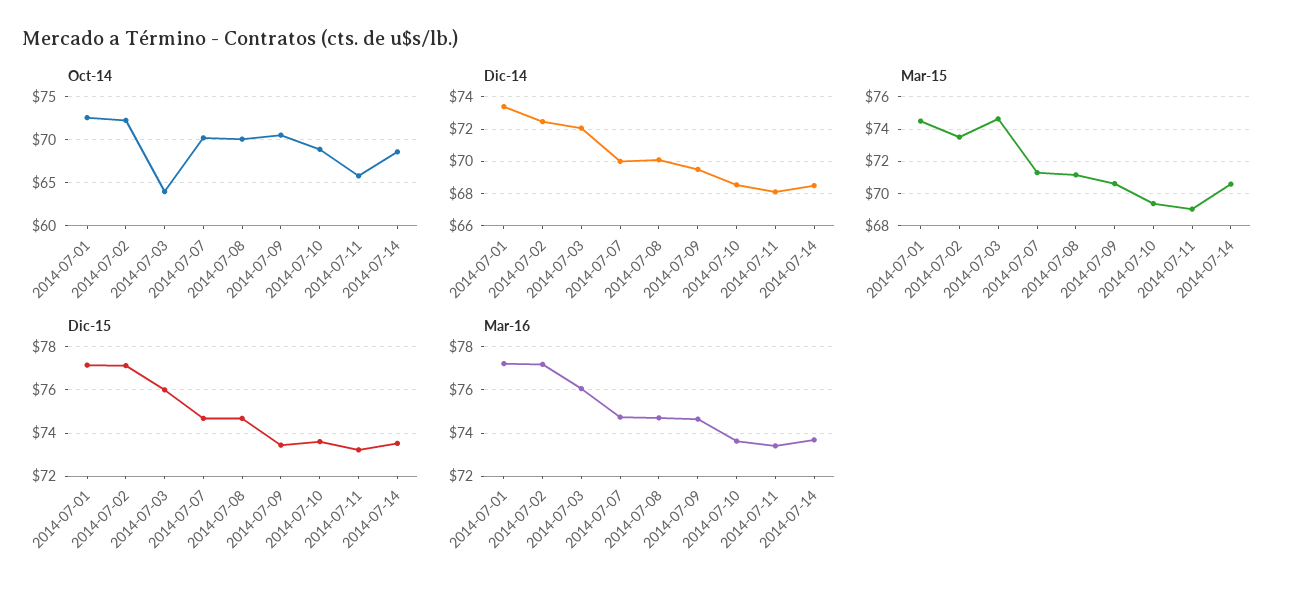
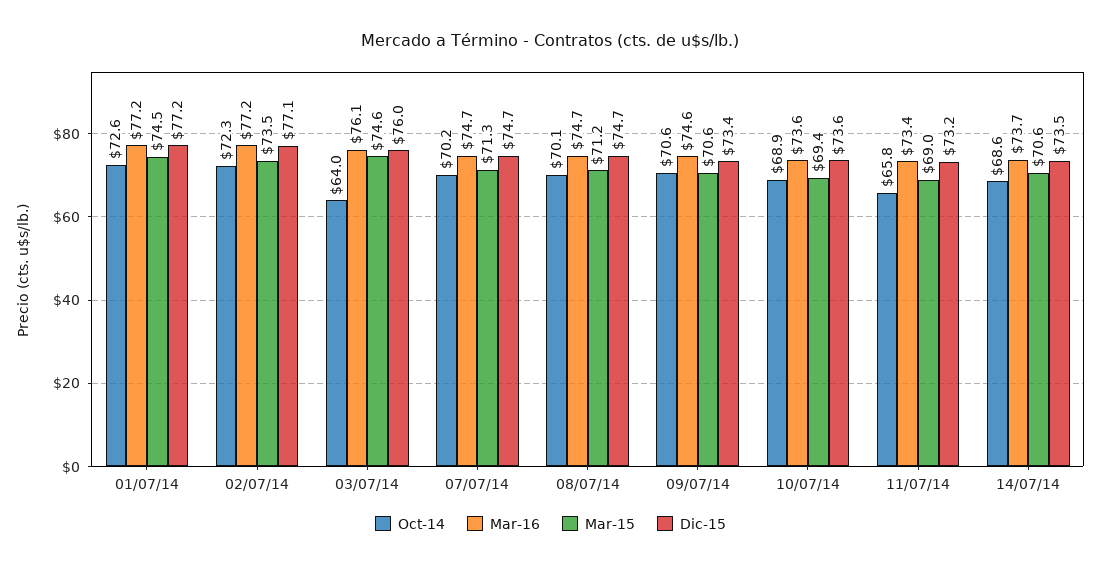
Dic-14, 2014-07-01: 73.5 -> none
Dic-14, 2014-07-02: 72.5 -> none
Dic-14, 2014-07-03: 72 -> none
Dic-14, 2014-07-07: 70 -> none
Dic-14, 2014-07-08: 70 -> none
Dic-14, 2014-07-09: 69.5 -> none
Dic-14, 2014-07-10: 68.5 -> none
Dic-14, 2014-07-11: 68 -> none
Dic-14, 2014-07-14: 68.5 -> none

